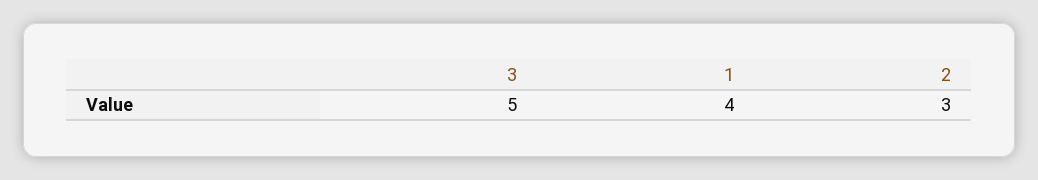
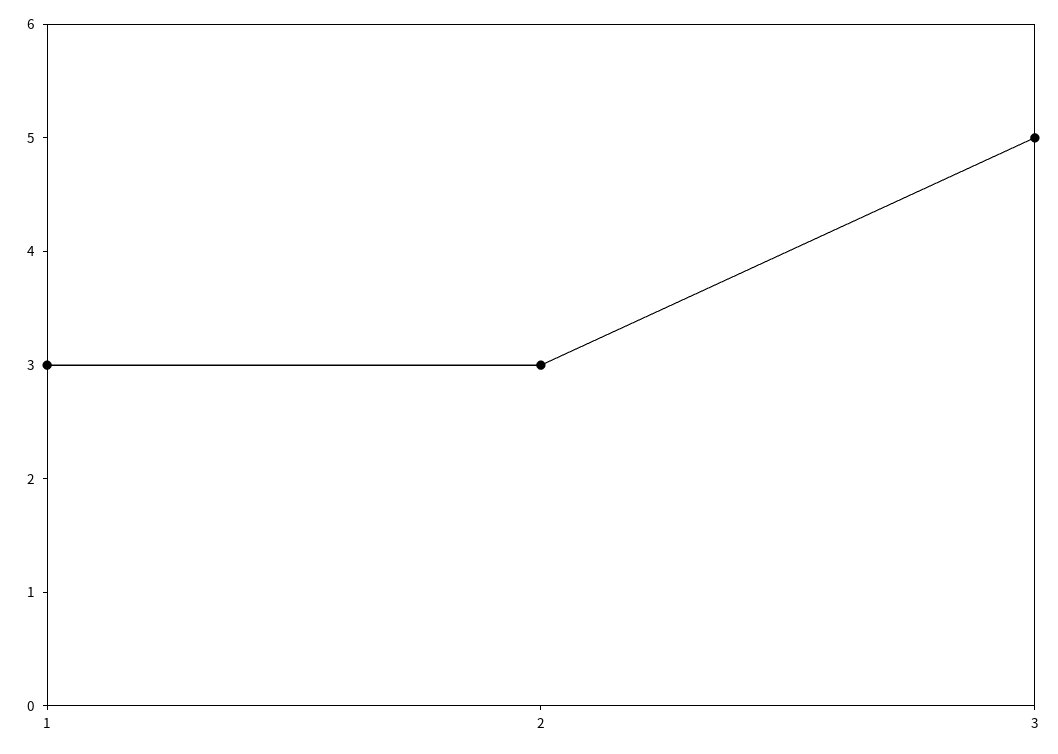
1: 4 -> 3

